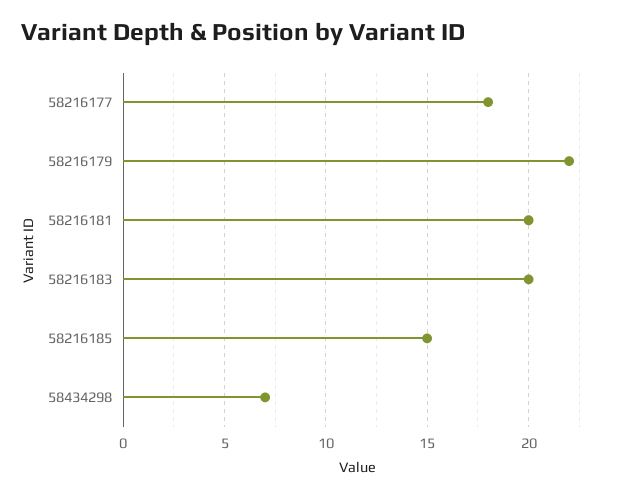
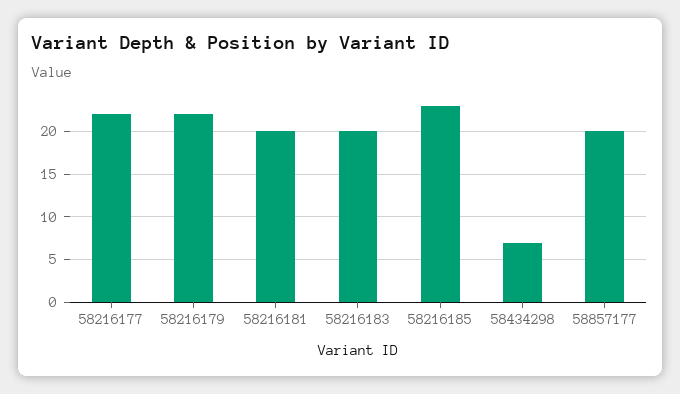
58216177: 18 -> 22
58216185: 15 -> 23
58857177: none -> 20

